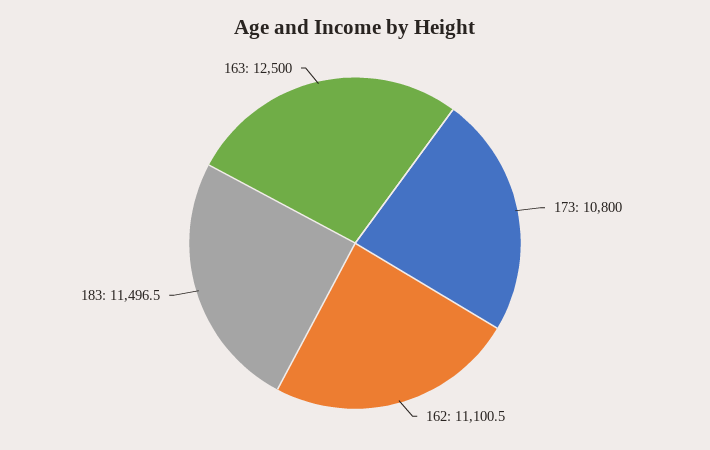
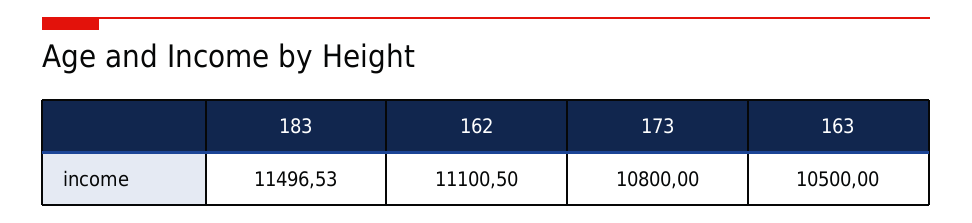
163: 12500 -> 10500

